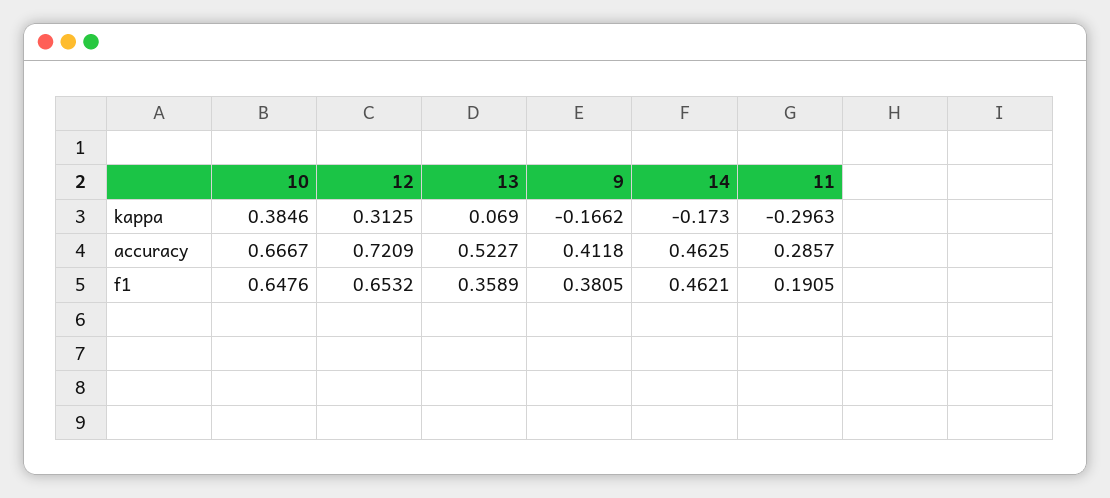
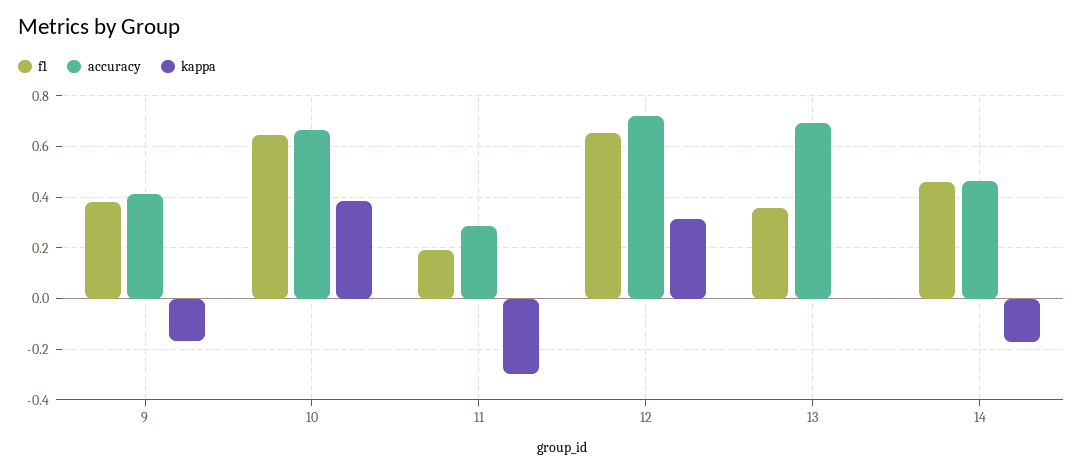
kappa, 13: 0.069 -> 0
accuracy, 13: 0.5227 -> 0.7

